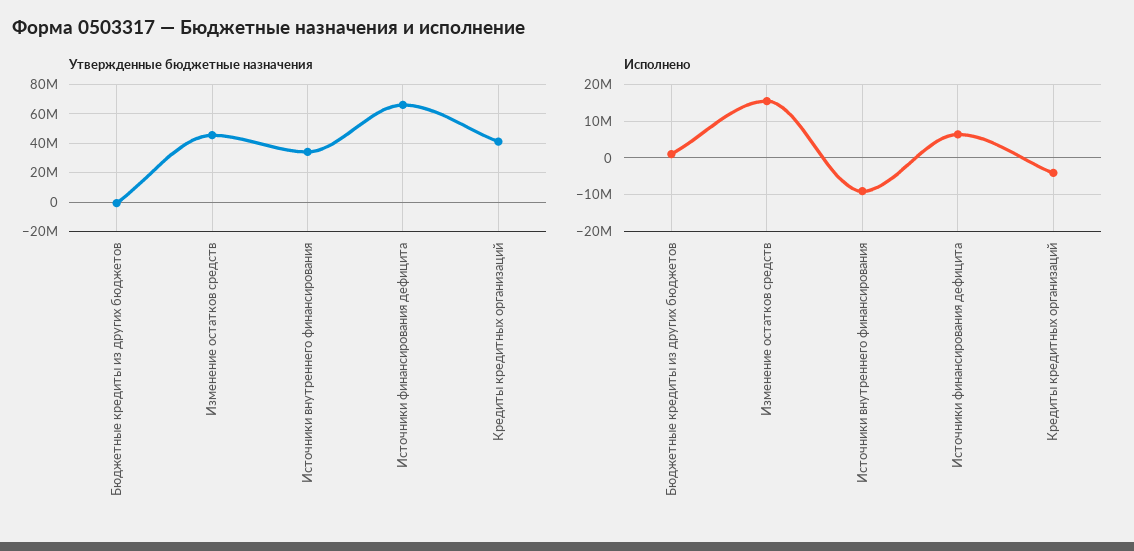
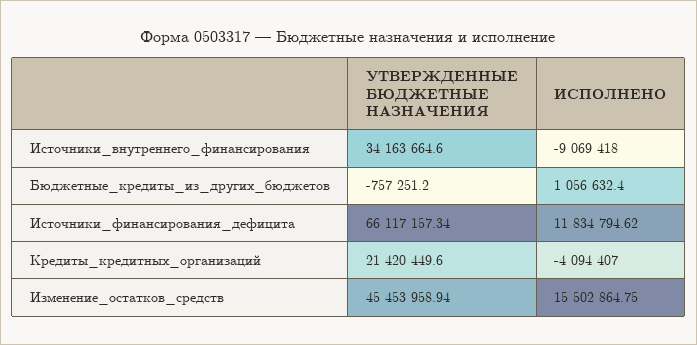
Утвержденные бюджетные назначения, Кредиты кредитных организаций: 40000000 -> 21420449.6
Исполнено, Источники финансирования дефицита: 6000000 -> 11834794.62

